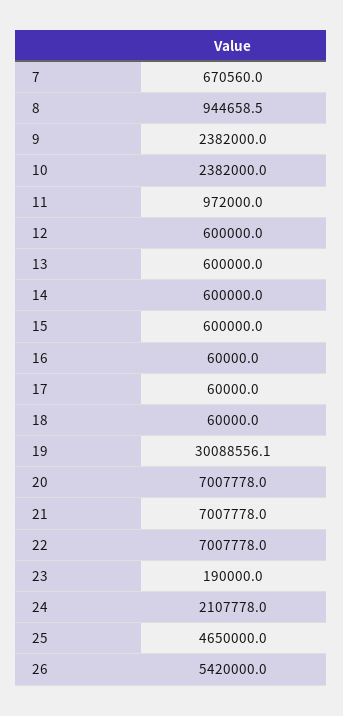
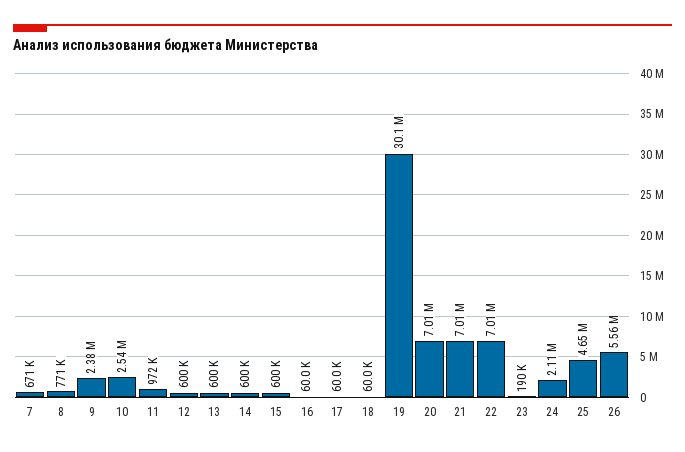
8: 944658.5 -> 771000
10: 2382000 -> 2540000
26: 5420000 -> 5560000

